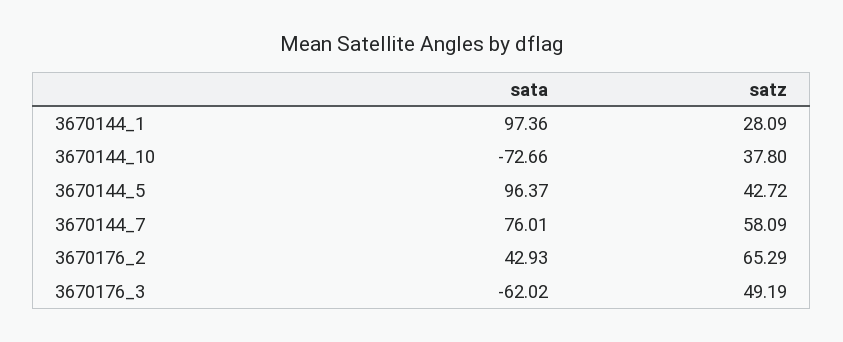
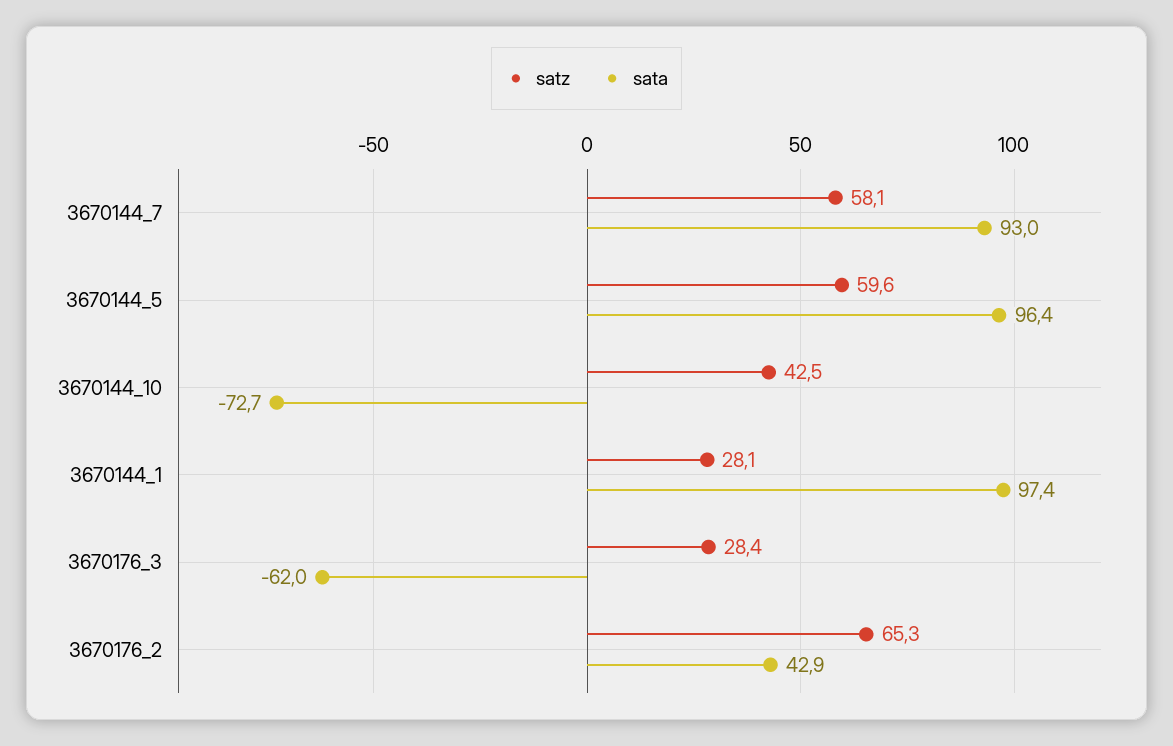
satz, 3670144_10: 37.8 -> 42.5
satz, 3670144_5: 42.72 -> 59.6
sata, 3670144_7: 76.01 -> 93
satz, 3670176_3: 49.19 -> 28.4

